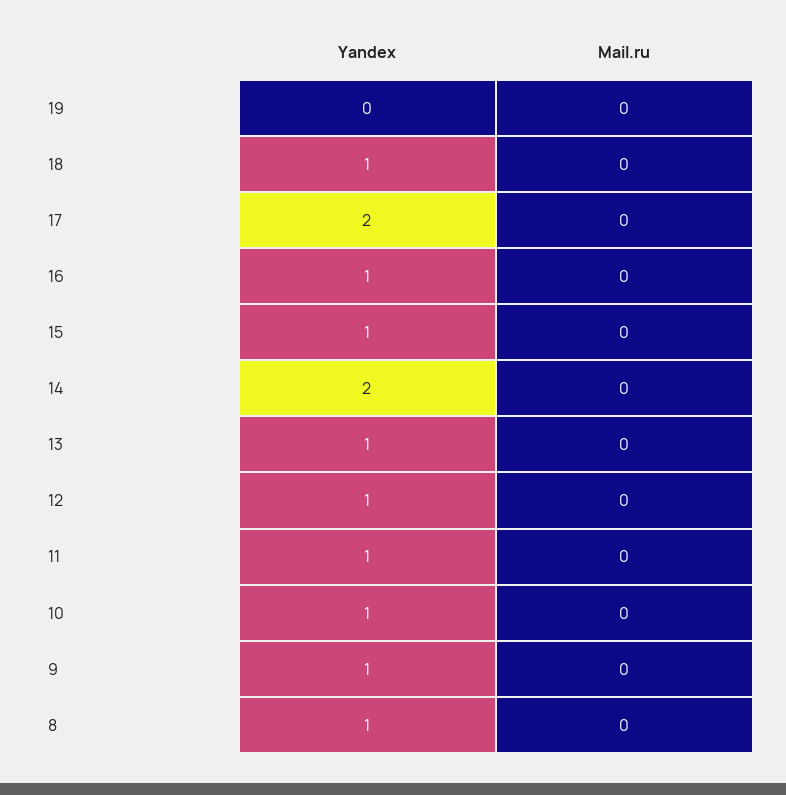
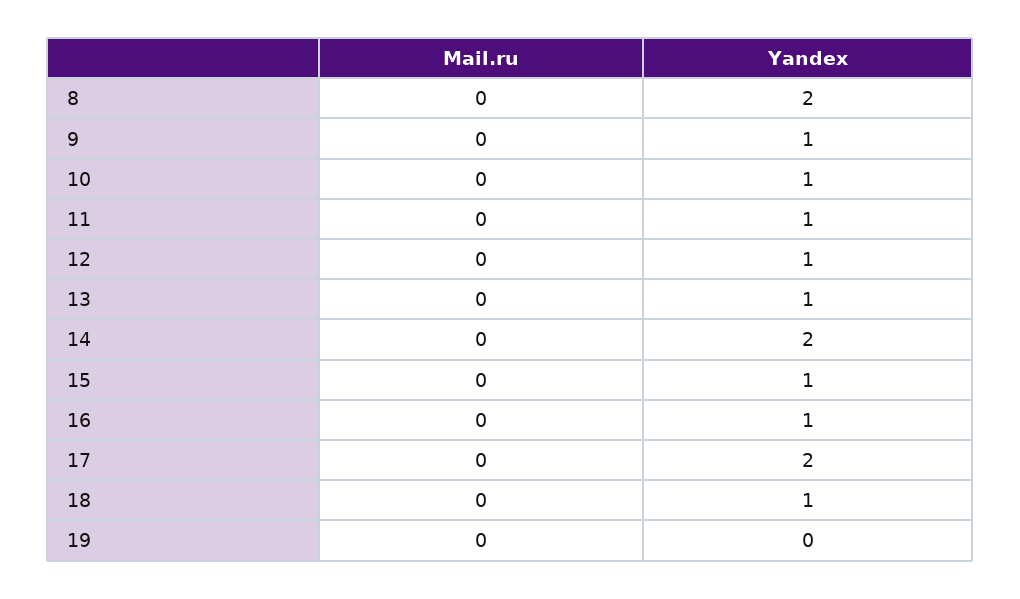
Yandex, 8: 1 -> 2

